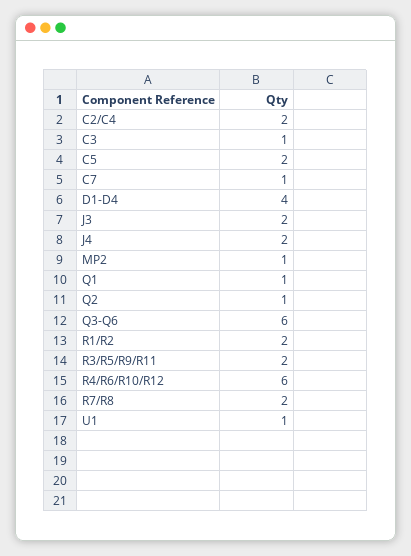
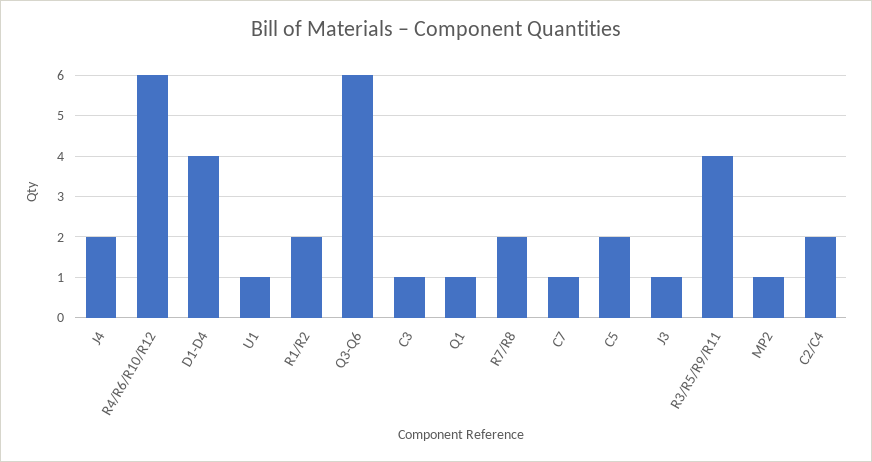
J3: 2 -> 1
Q2: 1 -> none
R3/R5/R9/R11: 2 -> 4

